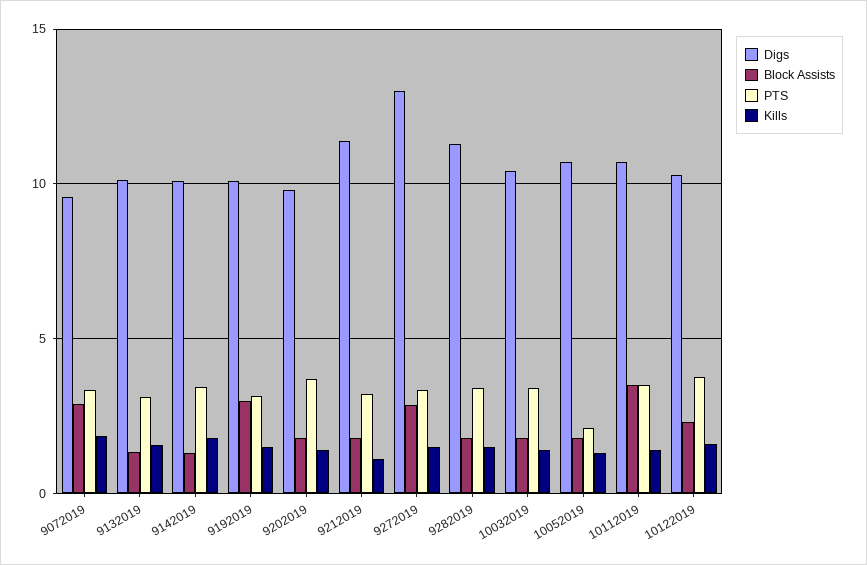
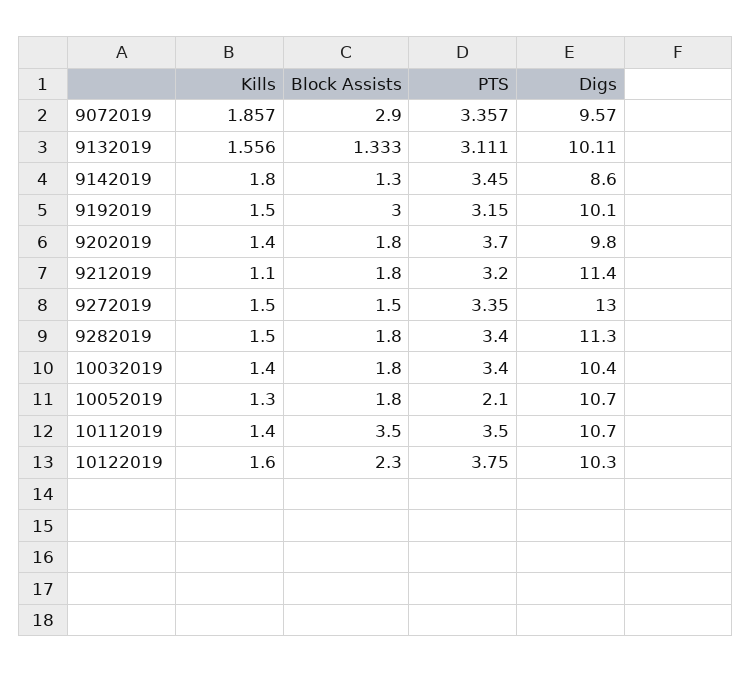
Digs, 9142019: 10 -> 8.6
Block Assists, 9272019: 3 -> 1.5

